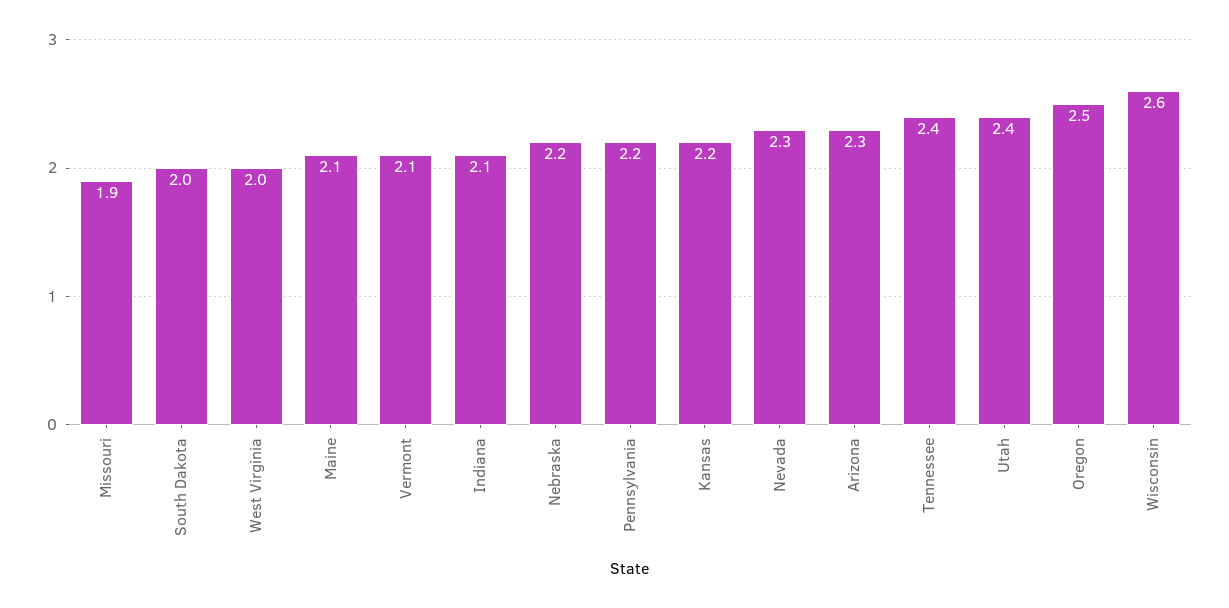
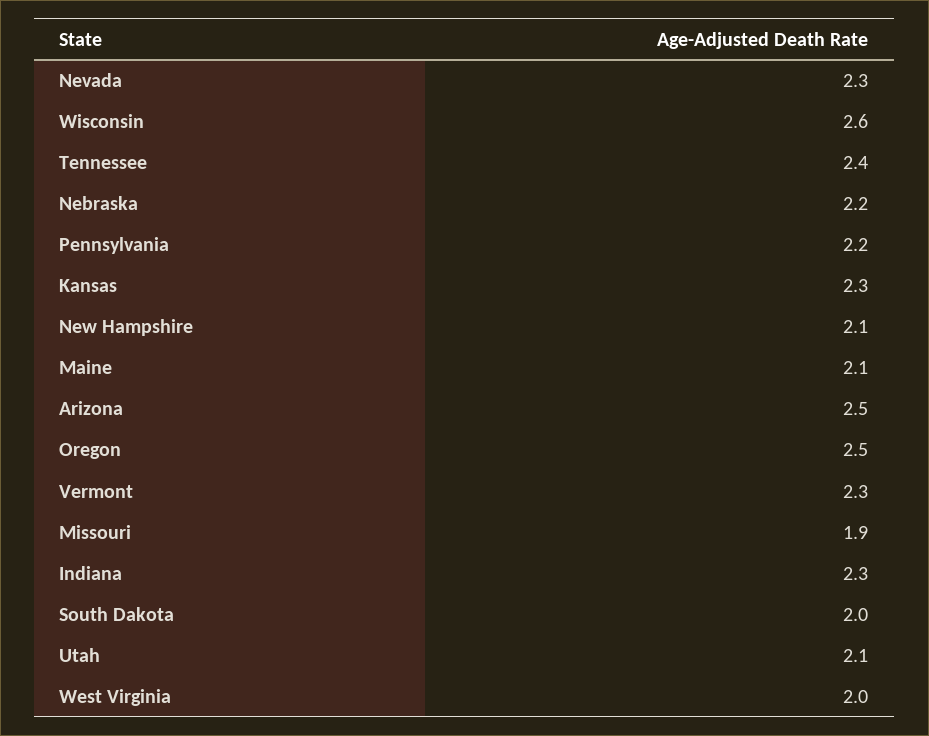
Vermont: 2.1 -> 2.3
Indiana: 2.1 -> 2.3
Kansas: 2.2 -> 2.3
Arizona: 2.3 -> 2.5
Utah: 2.4 -> 2.1
New Hampshire: none -> 2.1

